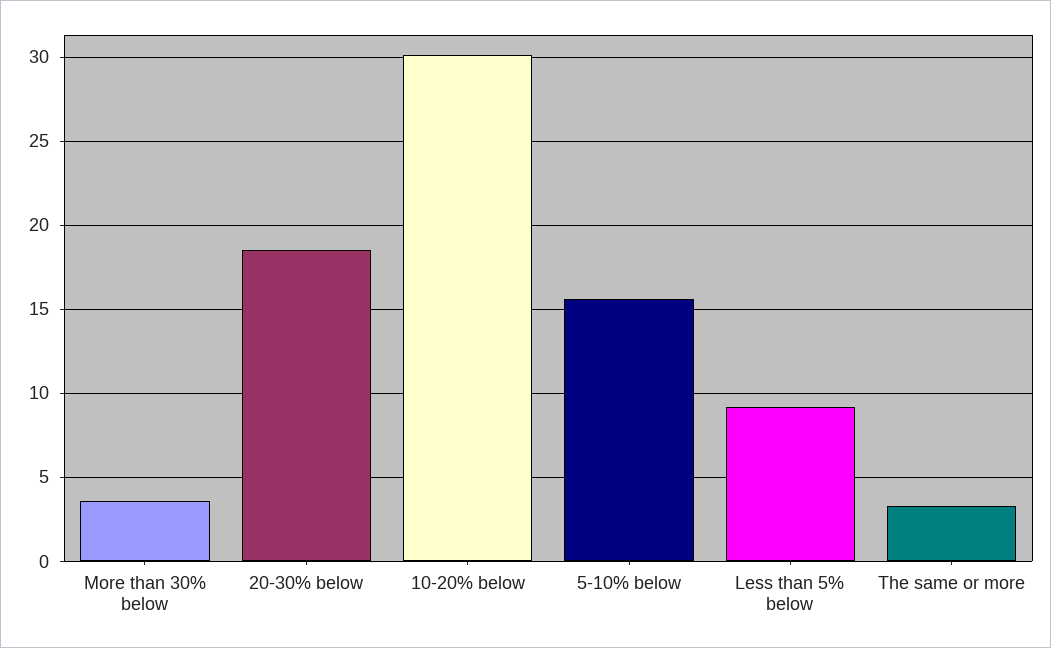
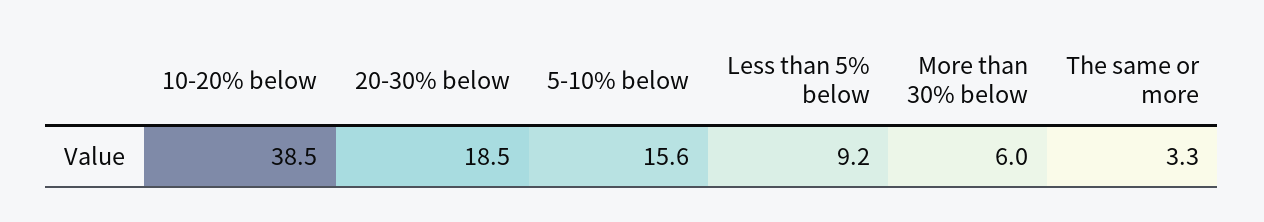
More than 30% below: 3.5 -> 6
10-20% below: 30 -> 38.5

